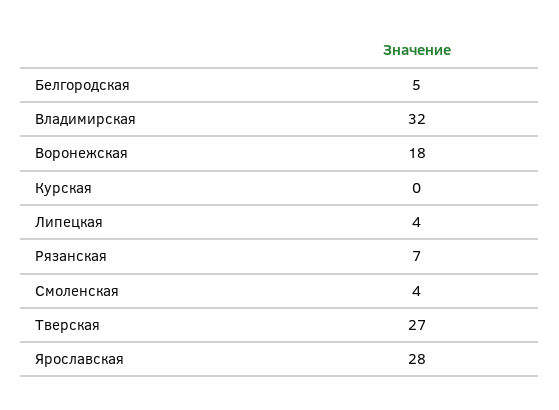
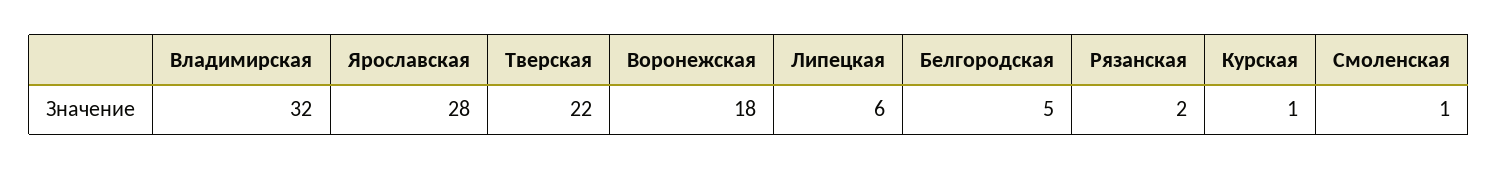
Курская: 0 -> 1
Липецкая: 4 -> 6
Рязанская: 7 -> 2
Смоленская: 4 -> 1
Тверская: 27 -> 22

